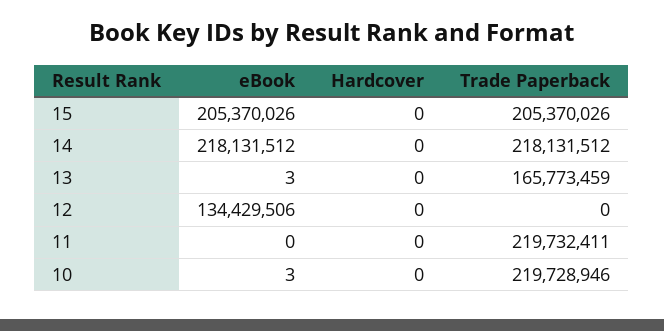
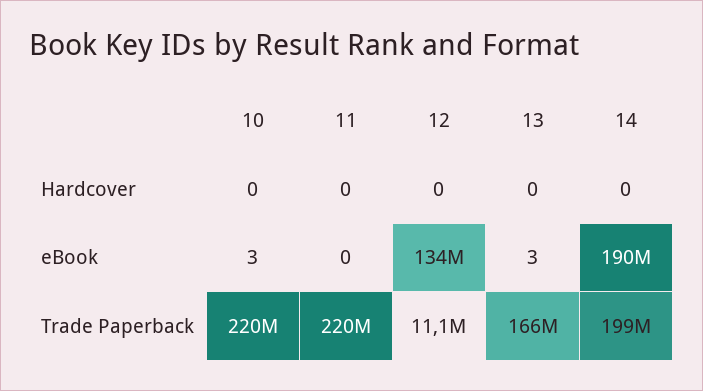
eBook, 15: 205370026 -> none
Hardcover, 15: 0 -> none
Trade Paperback, 15: 205370026 -> none
eBook, 14: 218131512 -> 190000000
Trade Paperback, 14: 218131512 -> 199000000
Trade Paperback, 12: 0 -> 11100000

